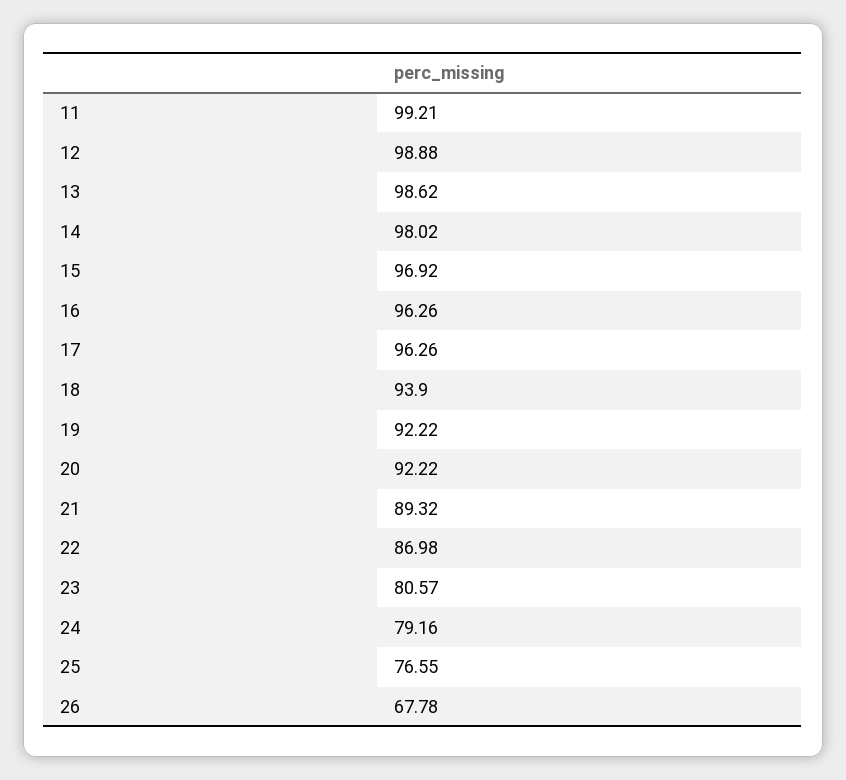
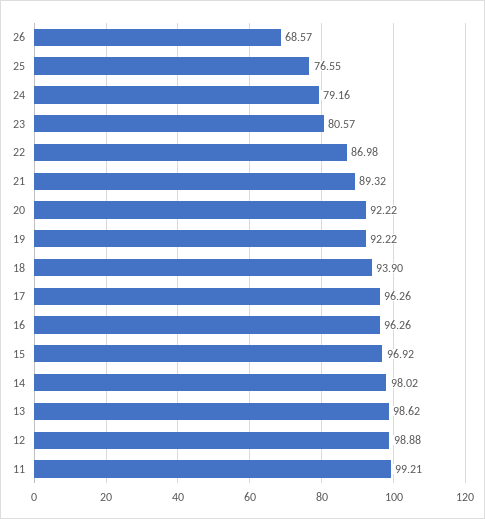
26: 67.78 -> 68.57

